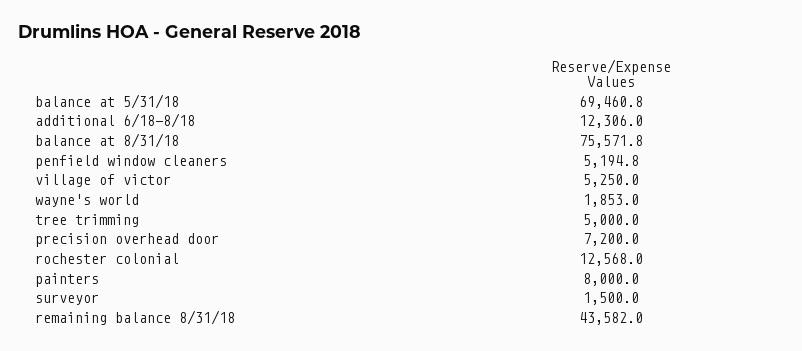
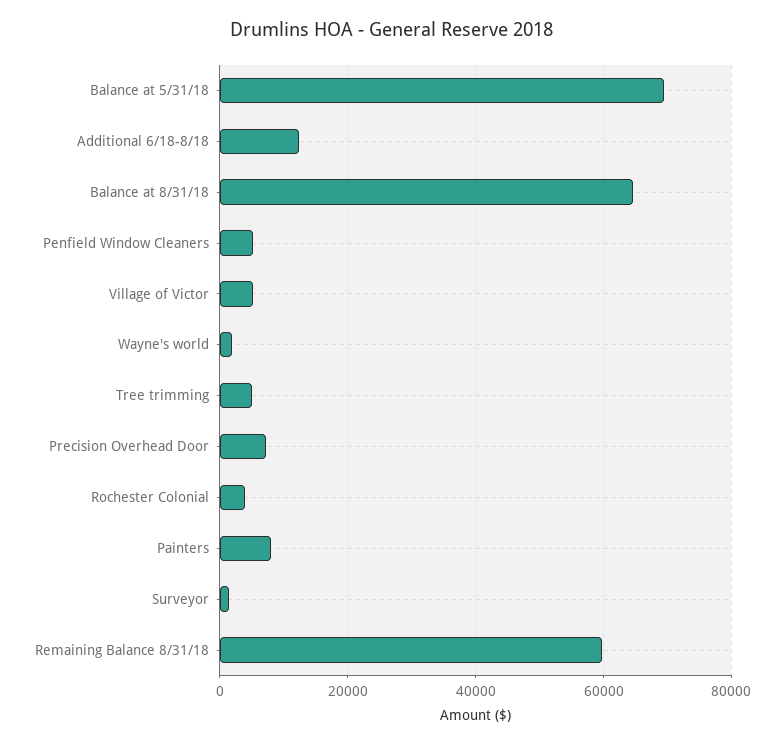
balance at 8/31/18: 75571.8 -> 64000
rochester colonial: 12568 -> 4000
remaining balance 8/31/18: 43582 -> 60000

